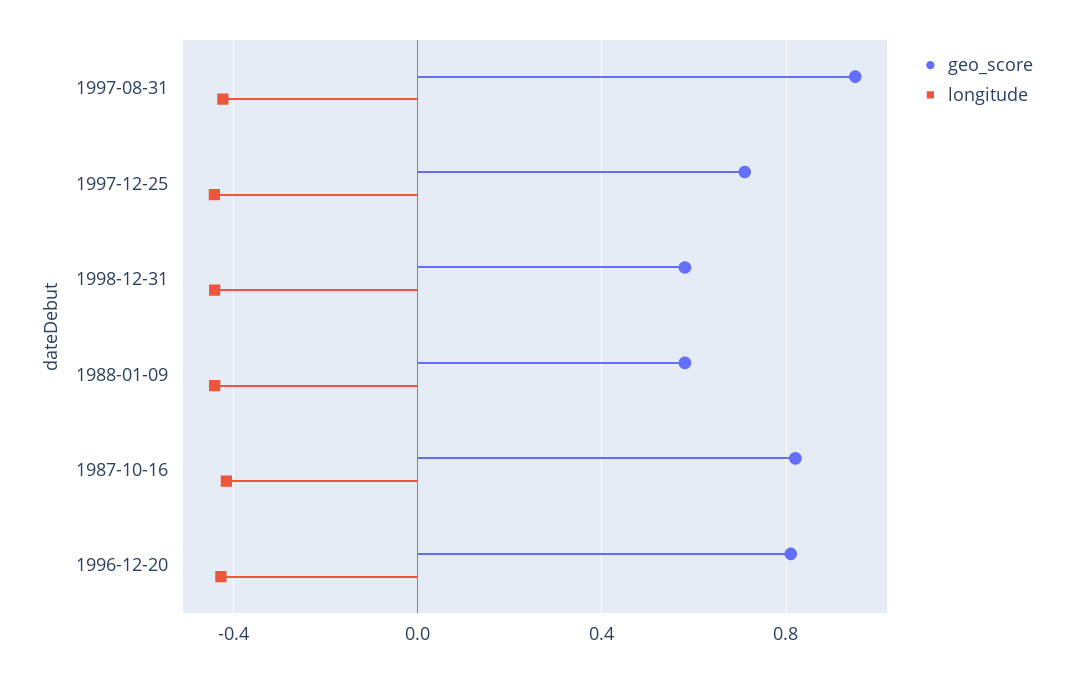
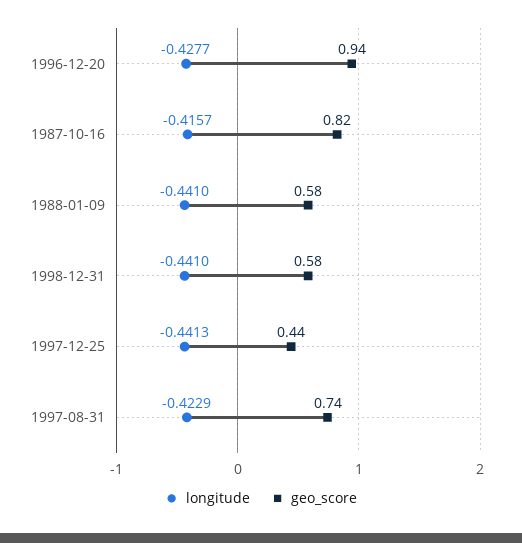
geo_score, 1997-08-31: 0.95 -> 0.74
geo_score, 1997-12-25: 0.7 -> 0.44
geo_score, 1996-12-20: 0.8 -> 0.94

